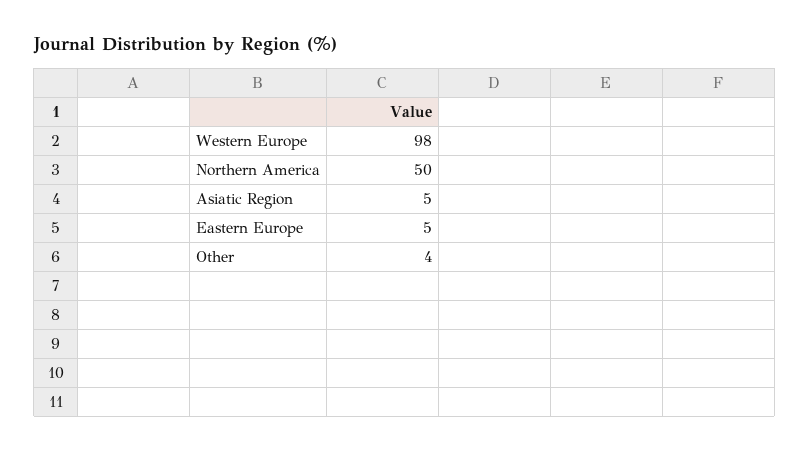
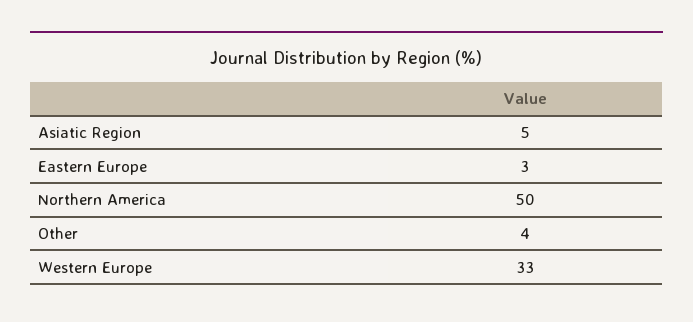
Western Europe: 98 -> 33
Eastern Europe: 5 -> 3

